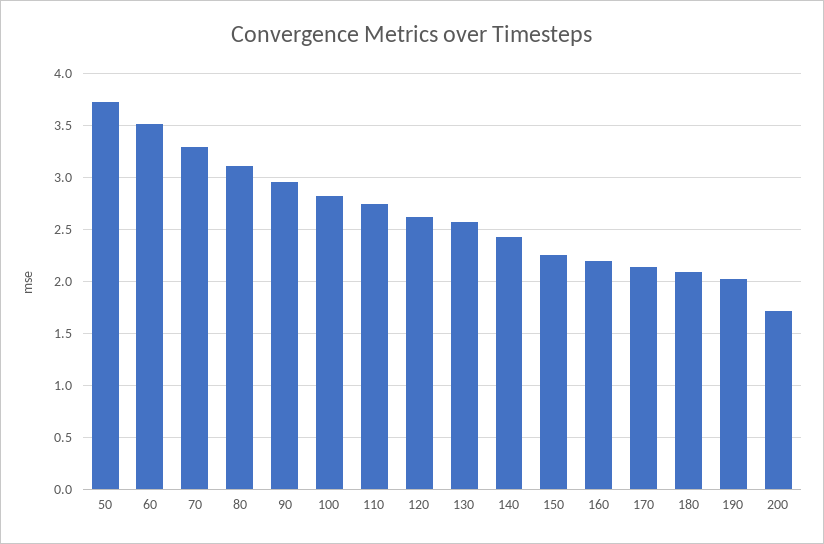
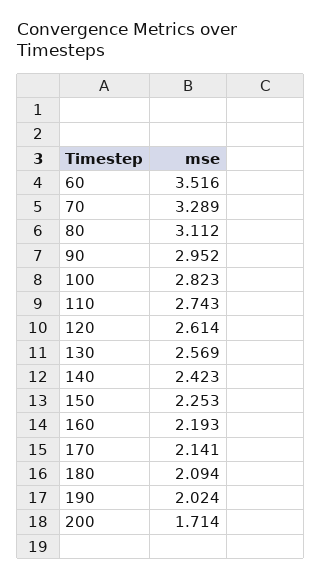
50: 3.7 -> none

